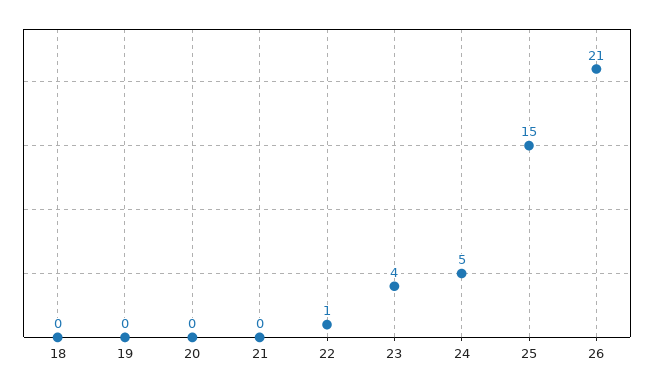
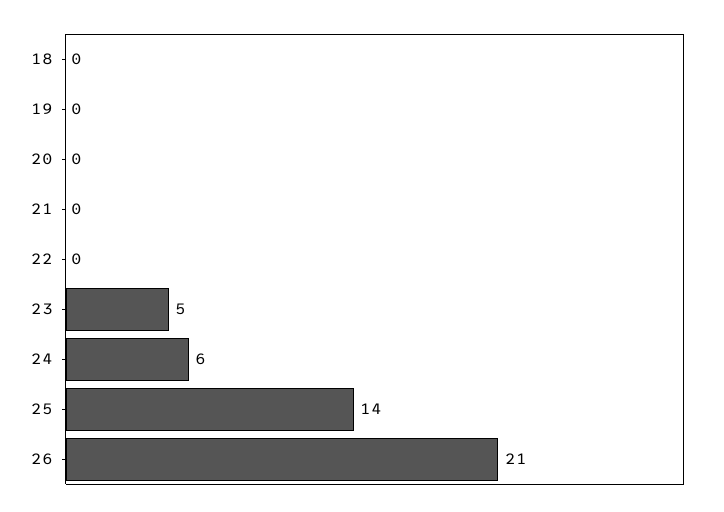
22: 1 -> 0
23: 4 -> 5
24: 5 -> 6
25: 15 -> 14

